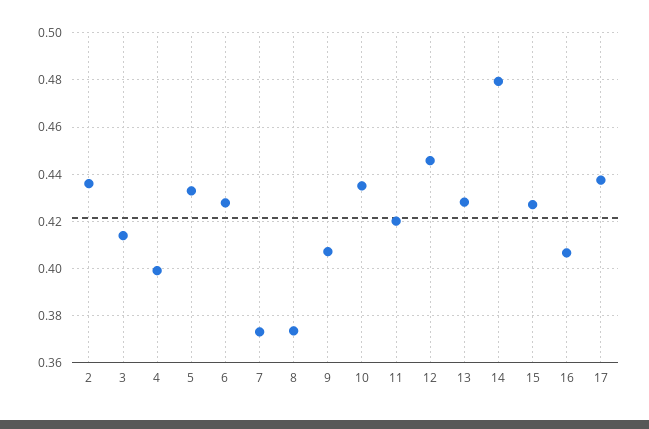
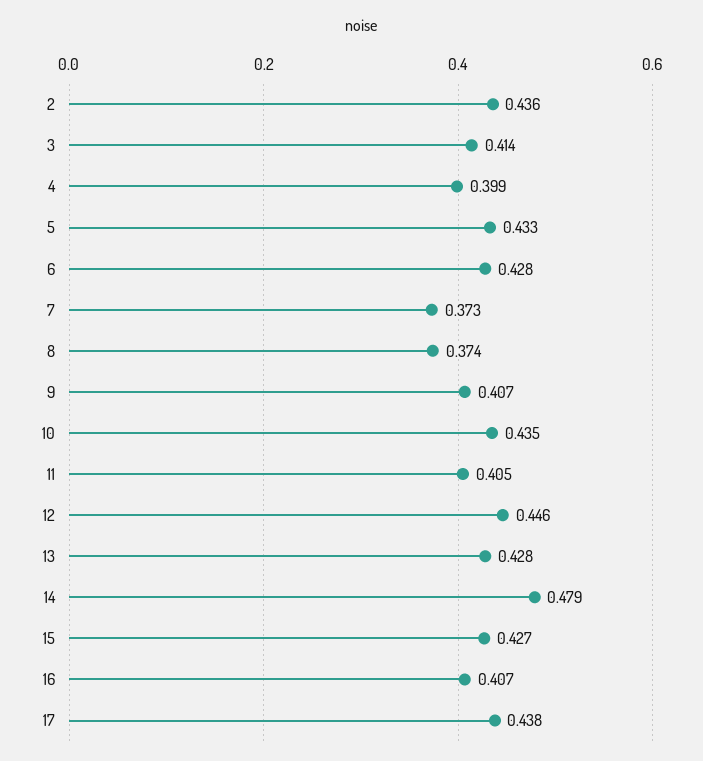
11: 0.42 -> 0.405

